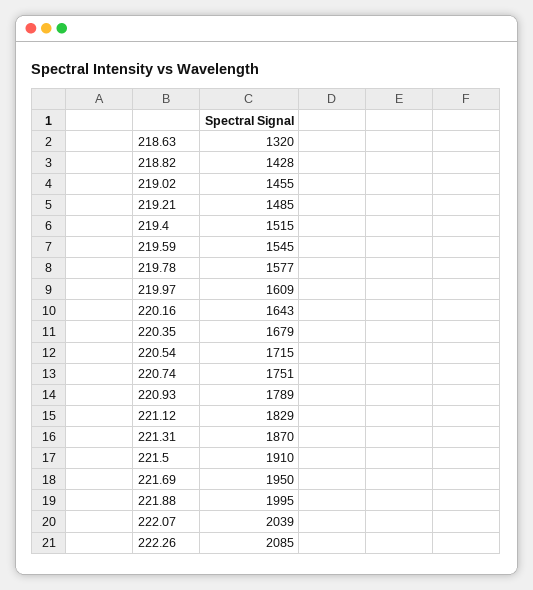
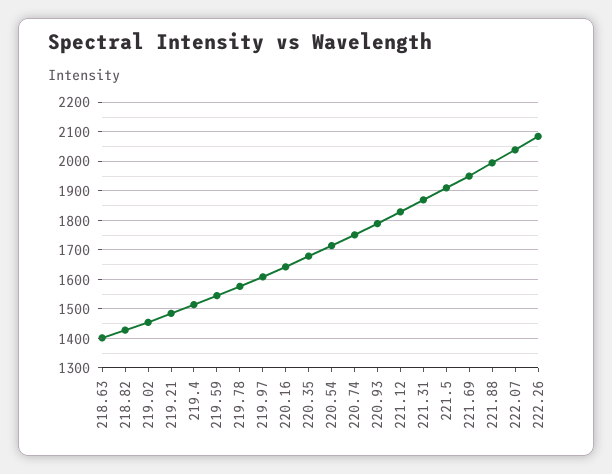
218.63: 1320 -> 1400

